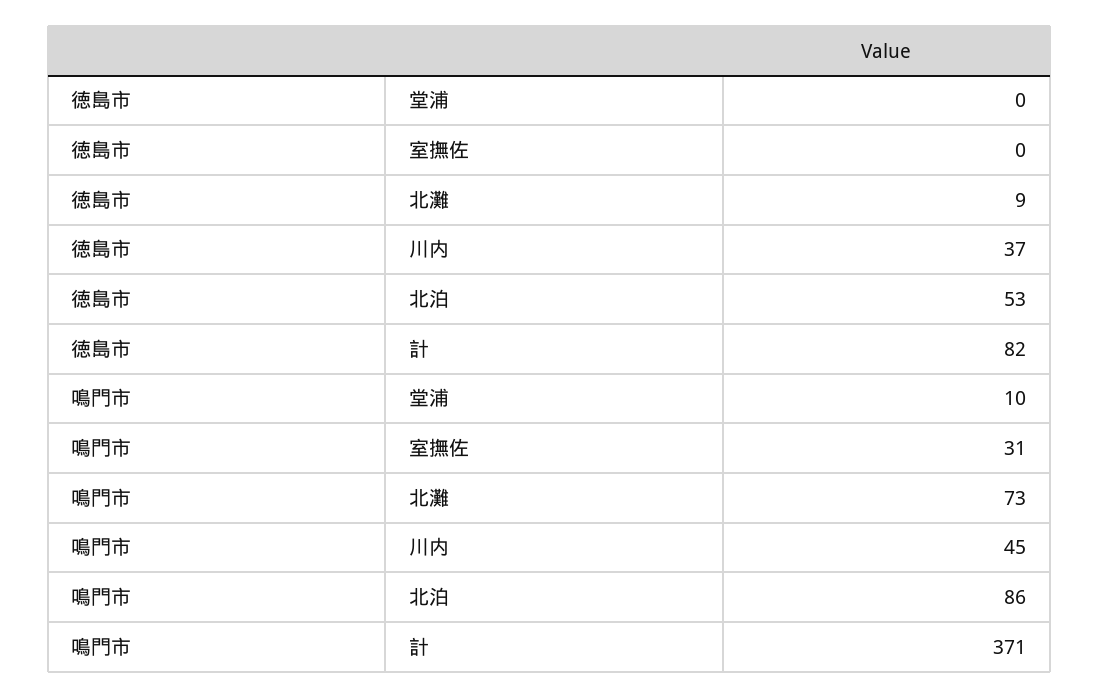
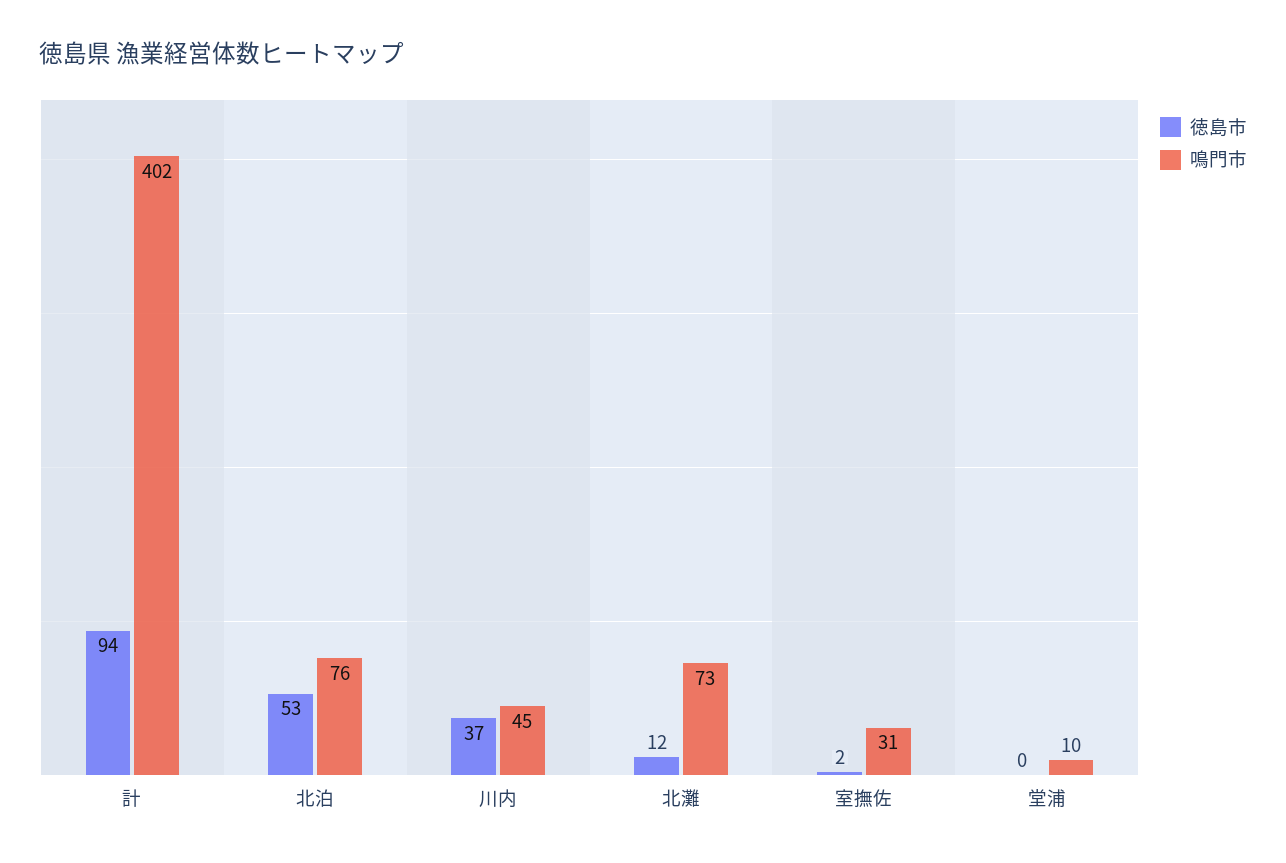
徳島市, 室撫佐: 0 -> 2
徳島市, 北灘: 9 -> 12
徳島市, 計: 82 -> 94
鳴門市, 北泊: 86 -> 76
鳴門市, 計: 371 -> 402

